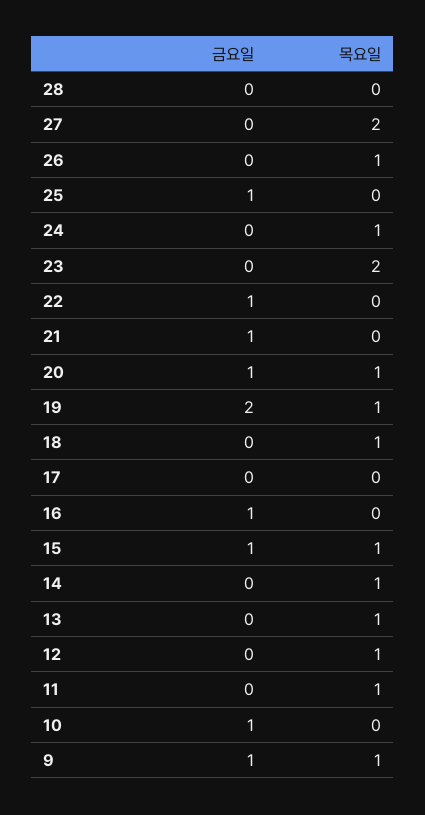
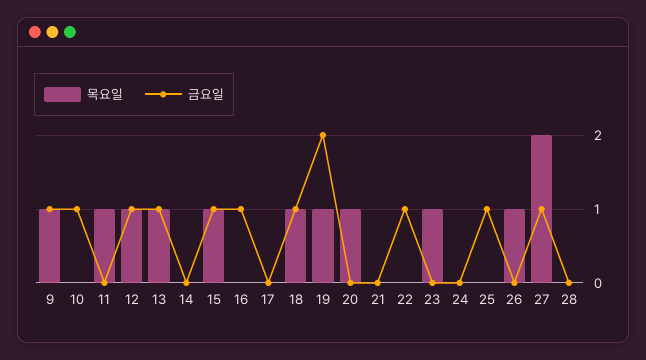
금요일, 27: 0 -> 1
목요일, 24: 1 -> 0
목요일, 23: 2 -> 1
금요일, 21: 1 -> 0
금요일, 20: 1 -> 0
금요일, 18: 0 -> 1
목요일, 14: 1 -> 0
금요일, 13: 0 -> 1
금요일, 12: 0 -> 1

